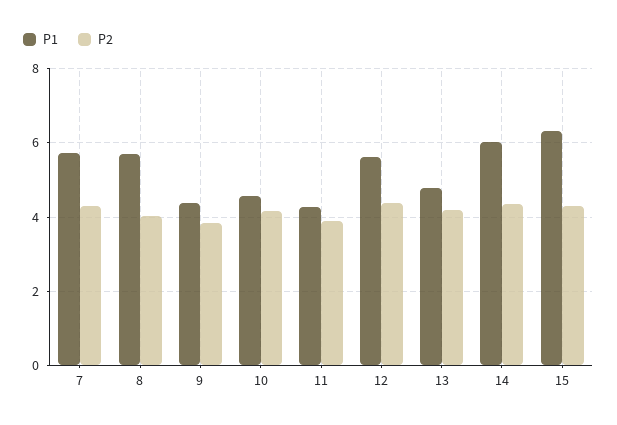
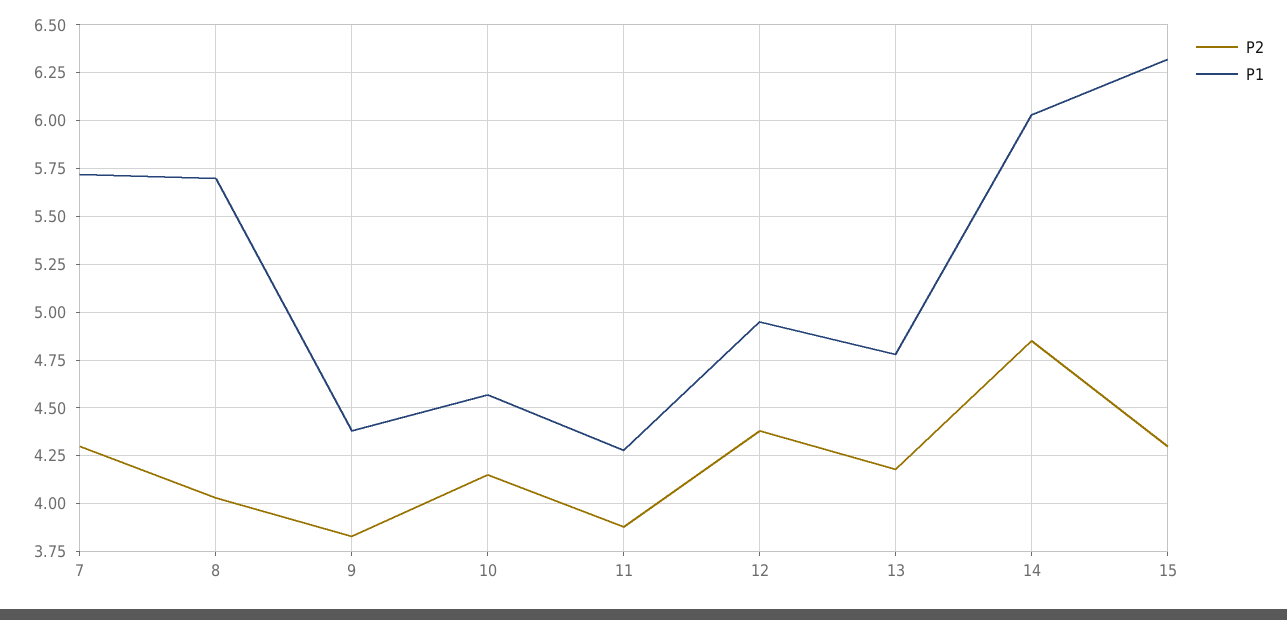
P1, 12: 5.6 -> 4.95
P2, 14: 4.4 -> 4.85

